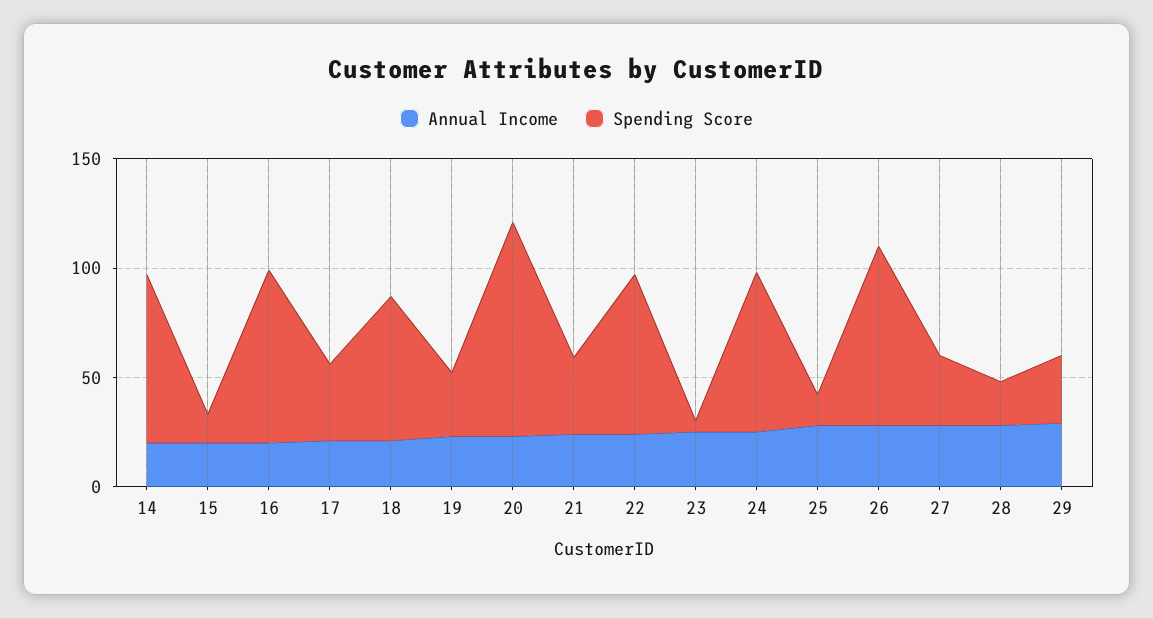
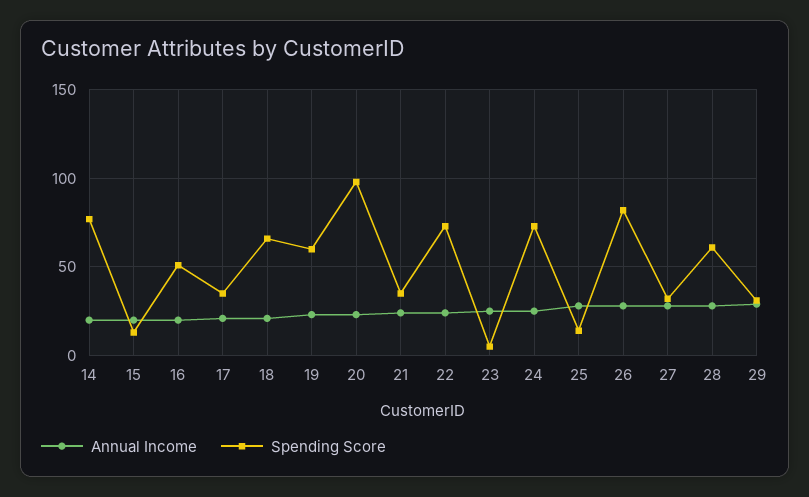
Spending Score, 16: 80 -> 50
Spending Score, 19: 30 -> 60
Spending Score, 28: 20 -> 60

